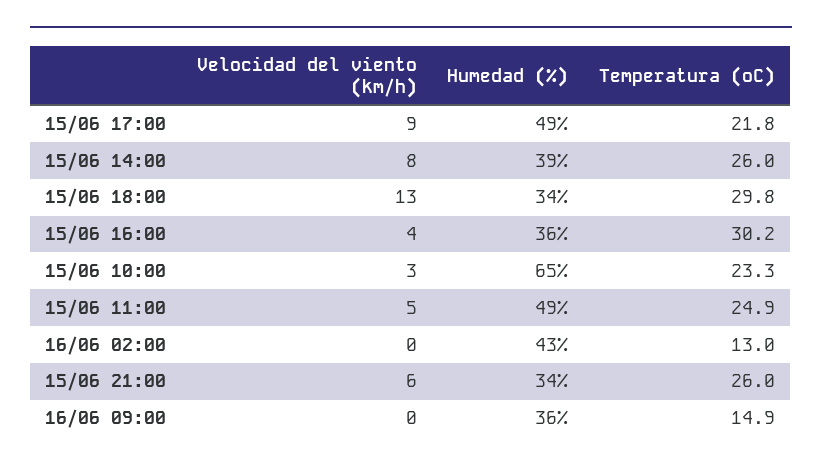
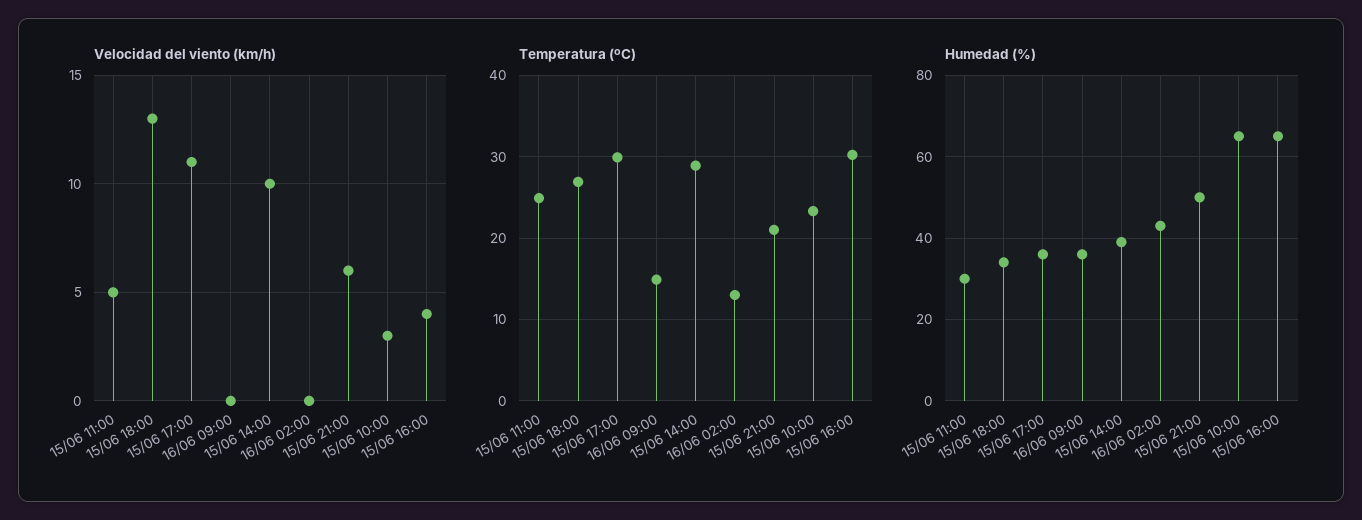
Velocidad del viento (km/h), 15/06 17:00: 9 -> 11
Humedad (%), 15/06 17:00: 49 -> 35
Temperatura (ºC), 15/06 17:00: 21.8 -> 30
Velocidad del viento (km/h), 15/06 14:00: 8 -> 10
Temperatura (ºC), 15/06 14:00: 26 -> 29
Temperatura (ºC), 15/06 18:00: 29.8 -> 27
Humedad (%), 15/06 16:00: 36 -> 65
Humedad (%), 15/06 11:00: 49 -> 30
Humedad (%), 15/06 21:00: 34 -> 50
Temperatura (ºC), 15/06 21:00: 26 -> 21

